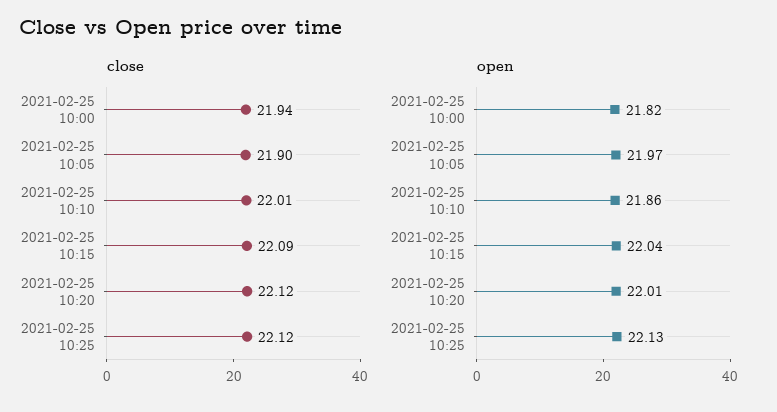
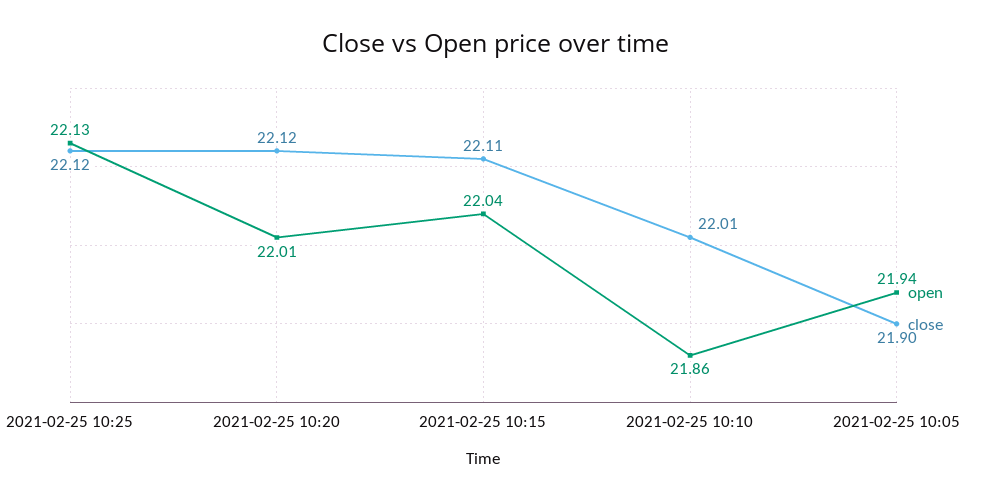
close, 2021-02-25 10:00: 21.94 -> none
close, 2021-02-25 10:15: 22.09 -> 22.11
open, 2021-02-25 10:00: 21.82 -> none
open, 2021-02-25 10:05: 21.97 -> 21.94

